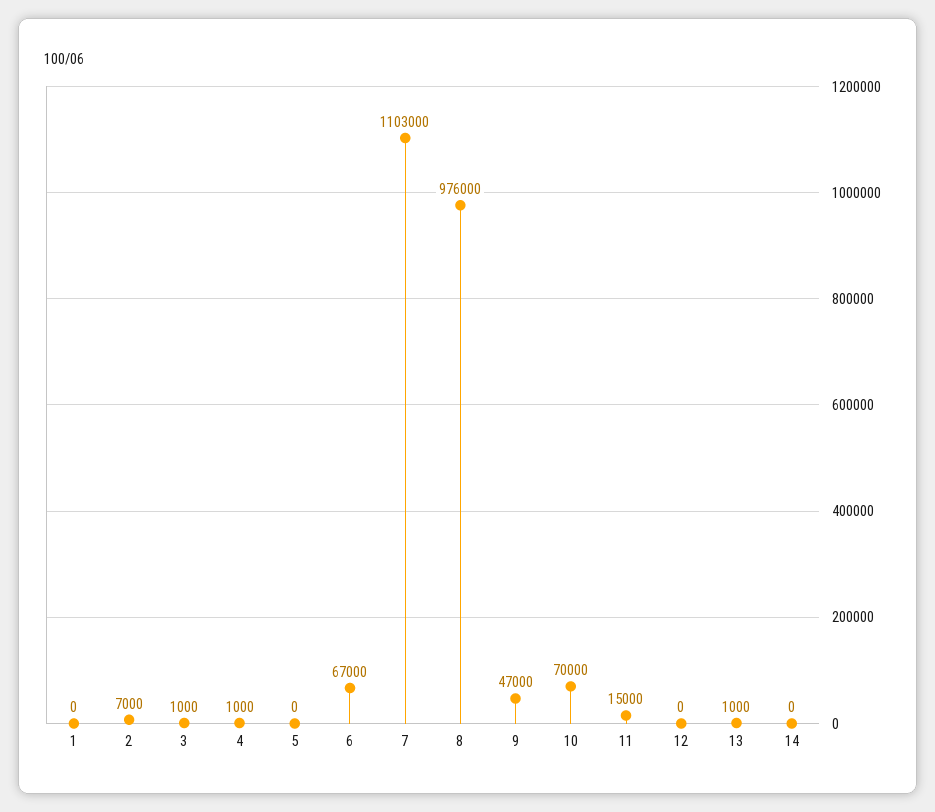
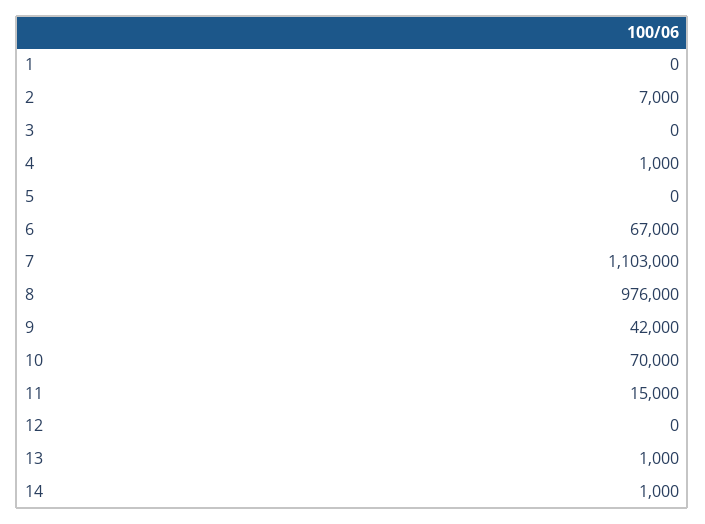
3: 1000 -> 0
9: 47000 -> 42000
14: 0 -> 1000

